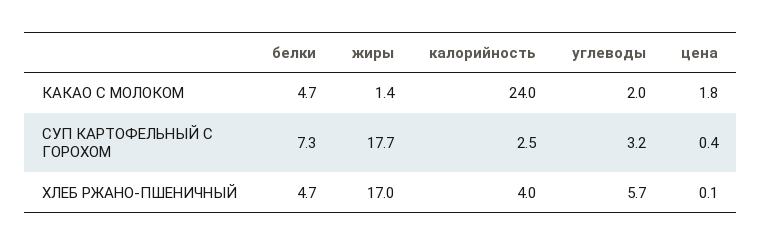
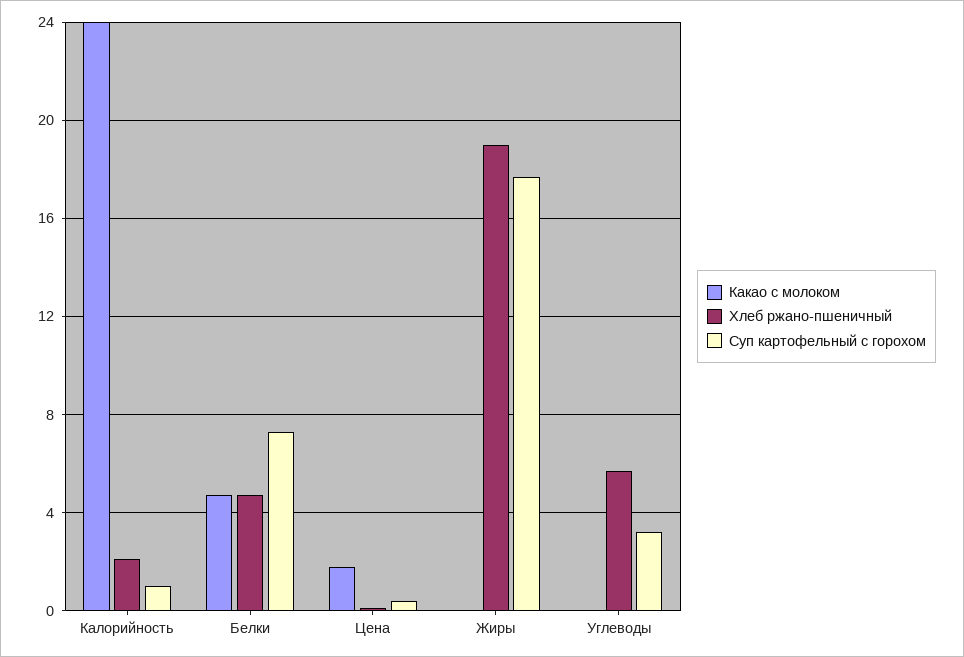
КАКАО С МОЛОКОМ, жиры: 1.4 -> 0
КАКАО С МОЛОКОМ, углеводы: 2 -> 0
СУП КАРТОФЕЛЬНЫЙ С ГОРОХОМ, калорийность: 2.5 -> 1
ХЛЕБ РЖАНО-ПШЕНИЧНЫЙ, жиры: 17 -> 19
ХЛЕБ РЖАНО-ПШЕНИЧНЫЙ, калорийность: 4 -> 2

